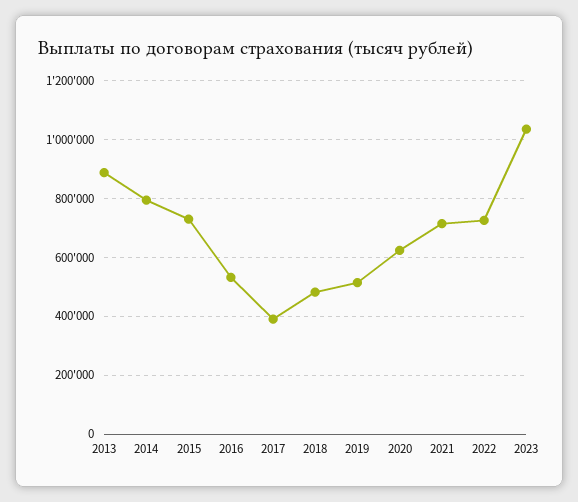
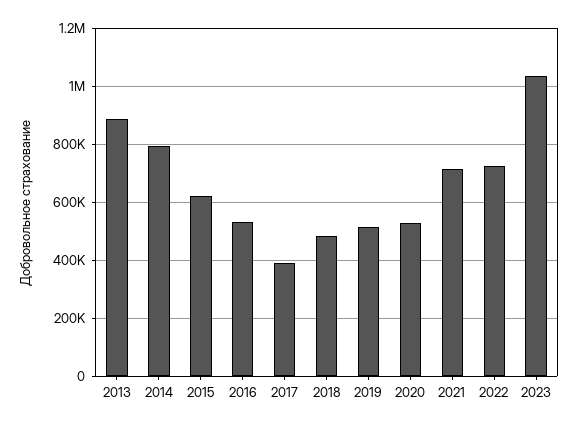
2015: 725000 -> 625000
2020: 625000 -> 525000

